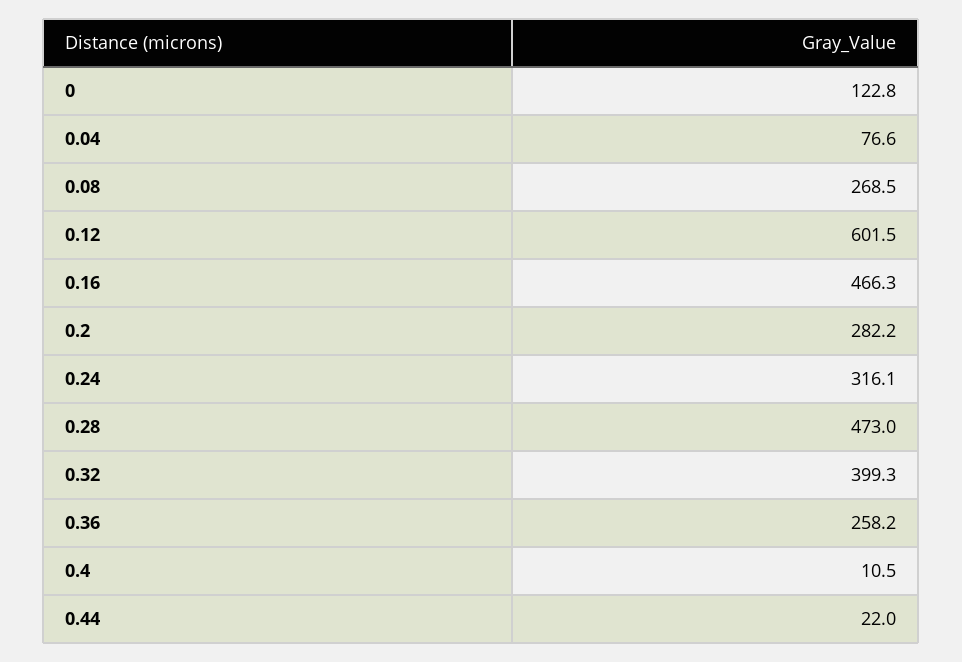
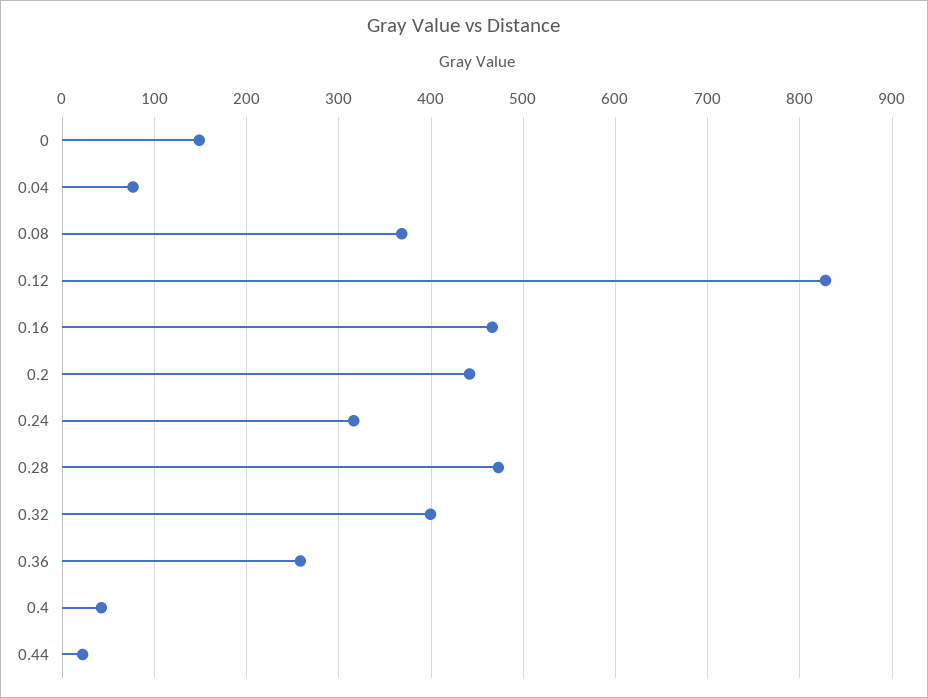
0: 122.8 -> 150
0.08: 268.5 -> 370
0.12: 601.5 -> 830
0.2: 282.2 -> 440
0.4: 10.5 -> 40

